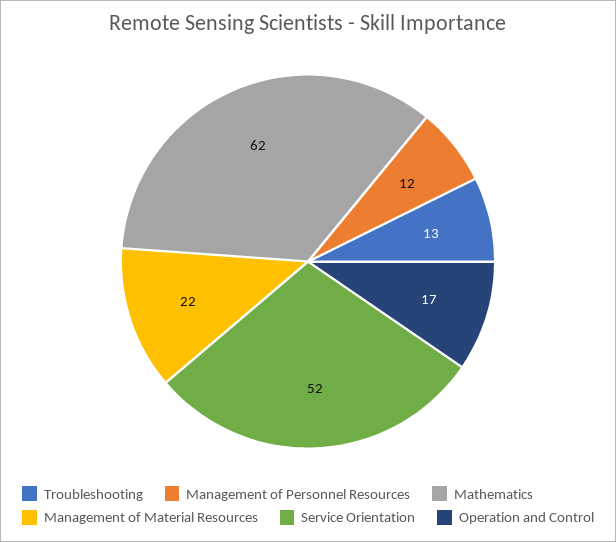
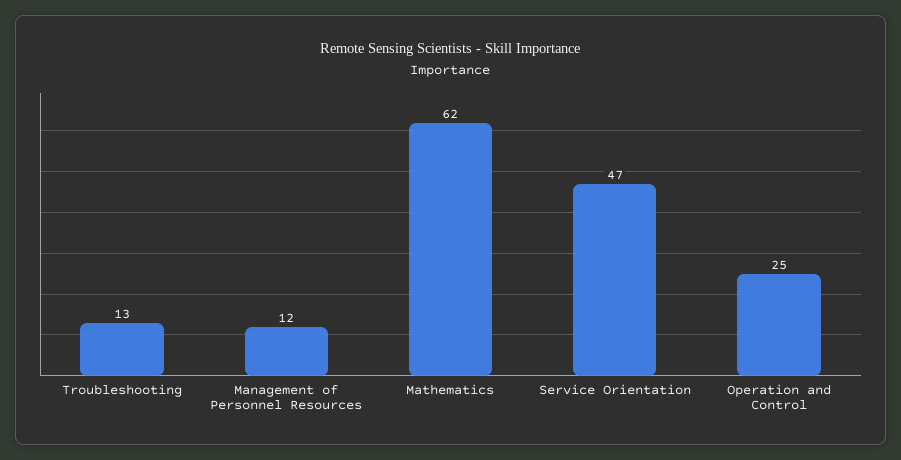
Management of Material Resources: 22 -> none
Service Orientation: 52 -> 47
Operation and Control: 17 -> 25

